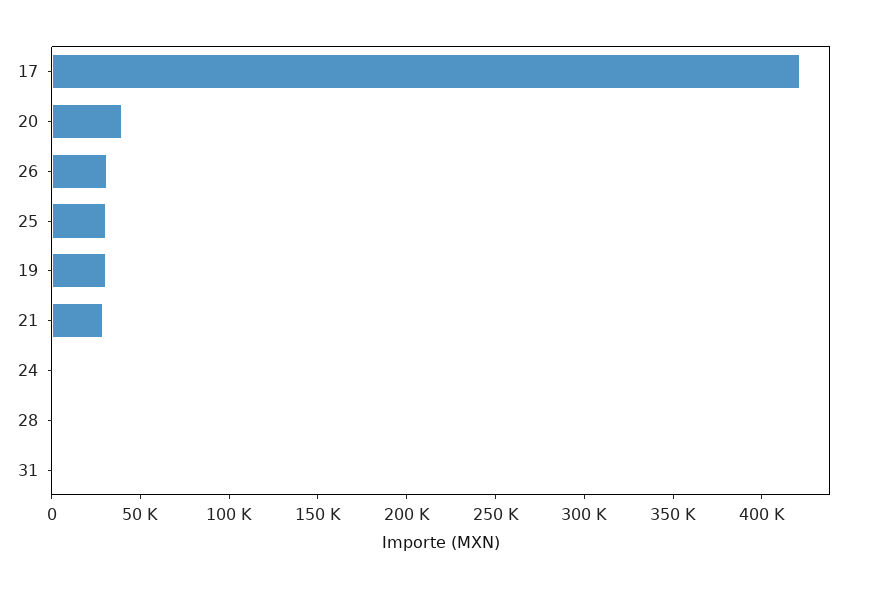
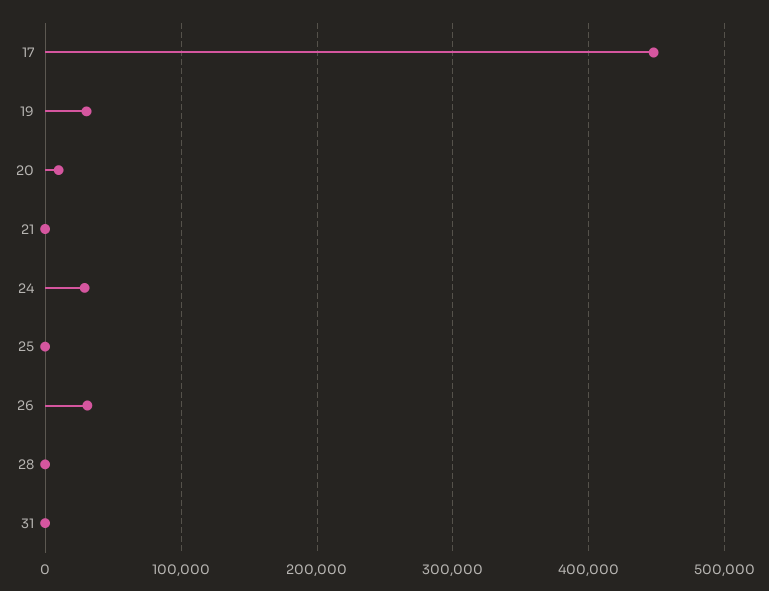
17: 420000 -> 450000
20: 40000 -> 10000
25: 30000 -> 0
21: 30000 -> 0
24: 0 -> 30000

